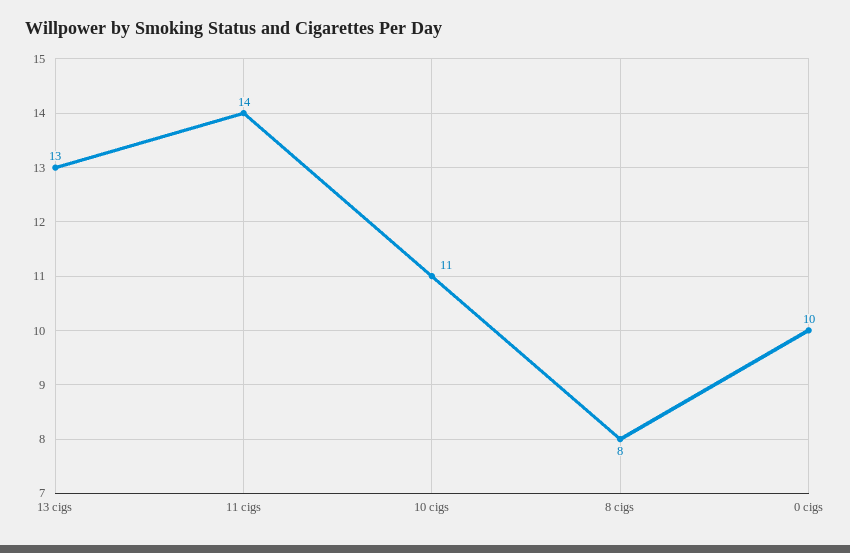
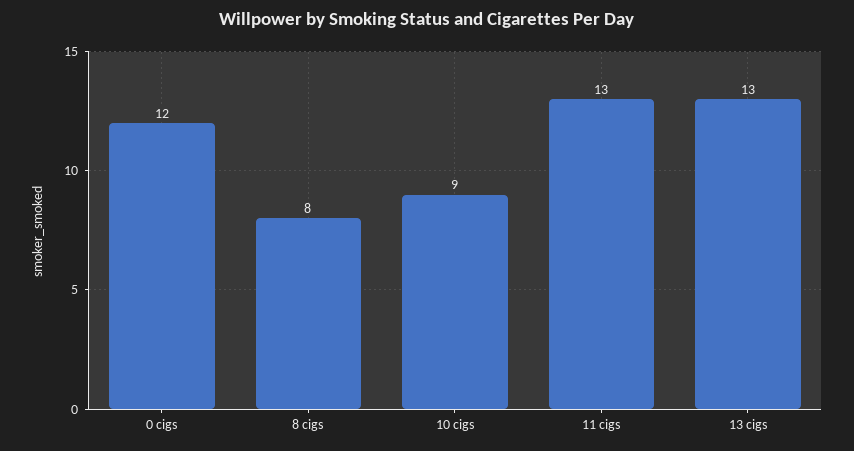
11 cigs: 14 -> 13
10 cigs: 11 -> 9
0 cigs: 10 -> 12

